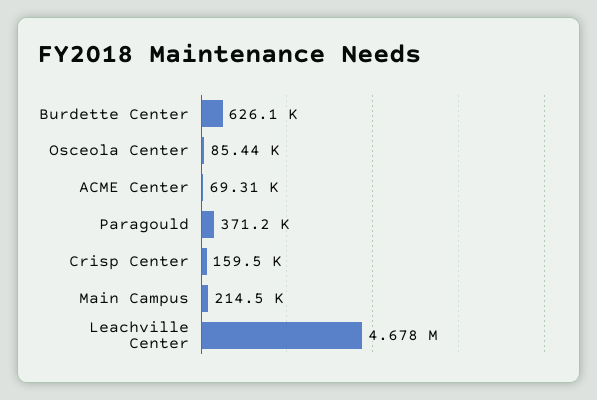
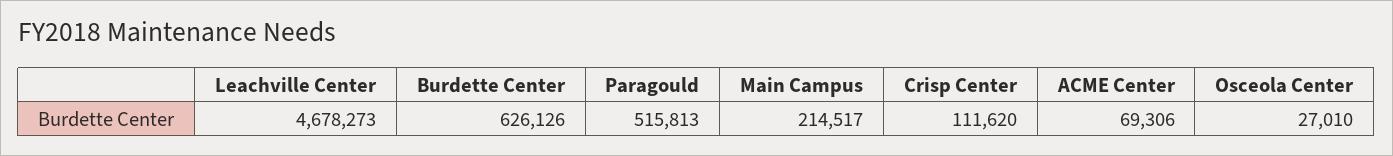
Osceola Center: 85440 -> 27010
Paragould: 371200 -> 515813
Crisp Center: 159500 -> 111620

